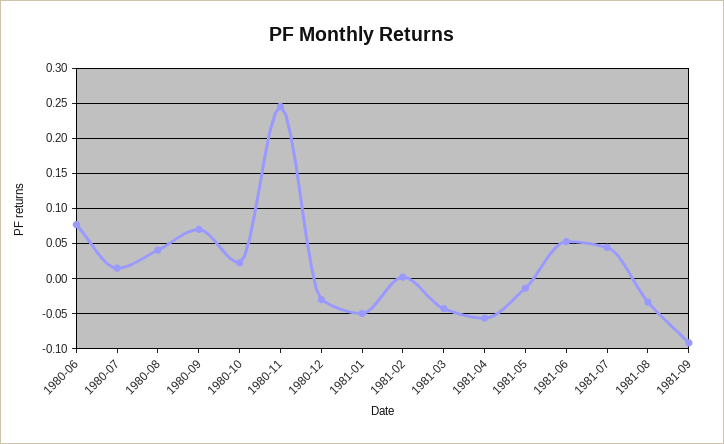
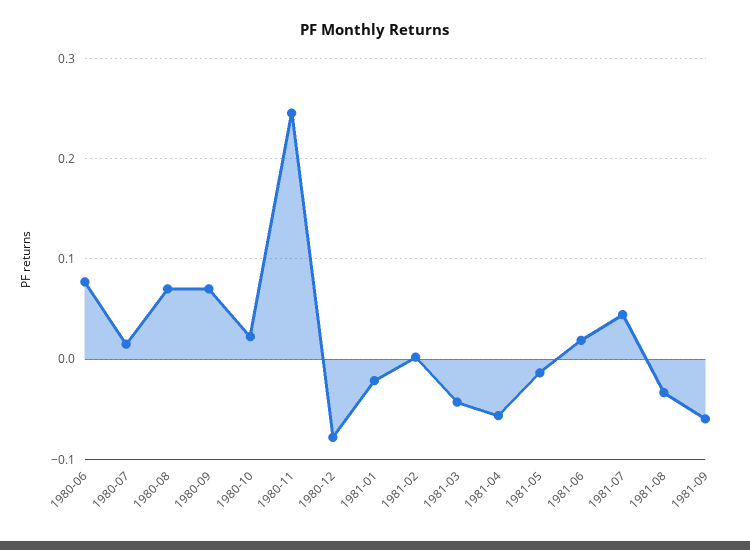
1980-08: 0.04 -> 0.07
1980-12: -0.03 -> -0.08
1981-01: -0.05 -> -0.02
1981-06: 0.05 -> 0.02
1981-09: -0.09 -> -0.06

